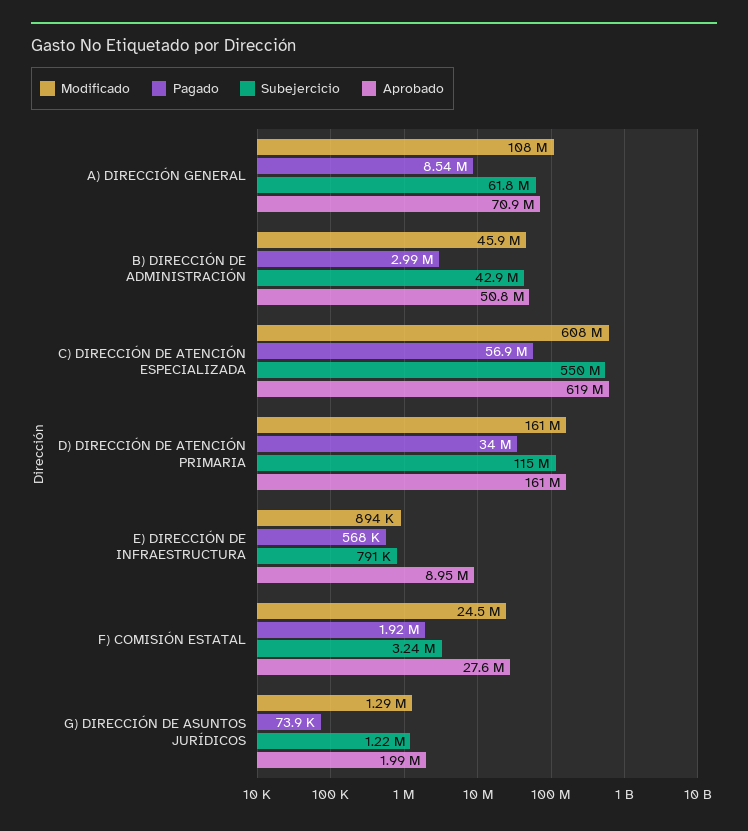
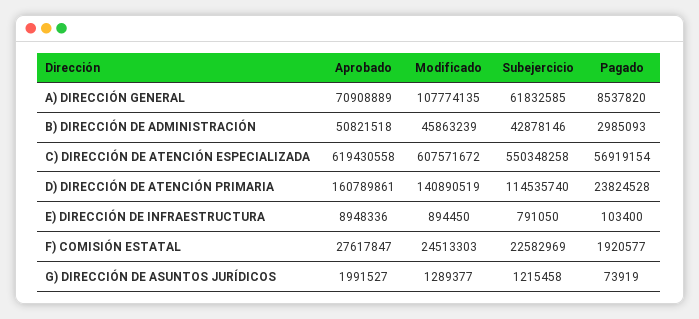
Modificado, D) DIRECCIÓN DE ATENCIÓN PRIMARIA: 161000000 -> 140890519
Pagado, D) DIRECCIÓN DE ATENCIÓN PRIMARIA: 34000000 -> 23824528
Pagado, E) DIRECCIÓN DE INFRAESTRUCTURA: 568000 -> 103400
Subejercicio, F) COMISIÓN ESTATAL: 3240000 -> 22582969

